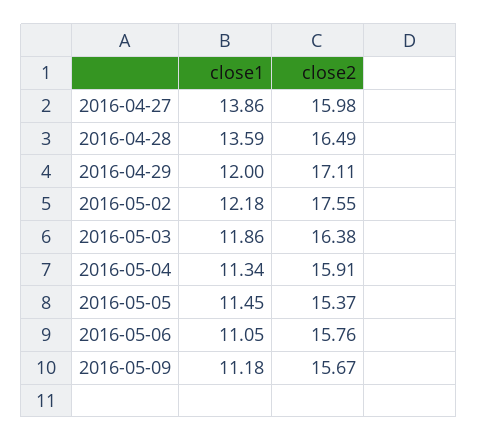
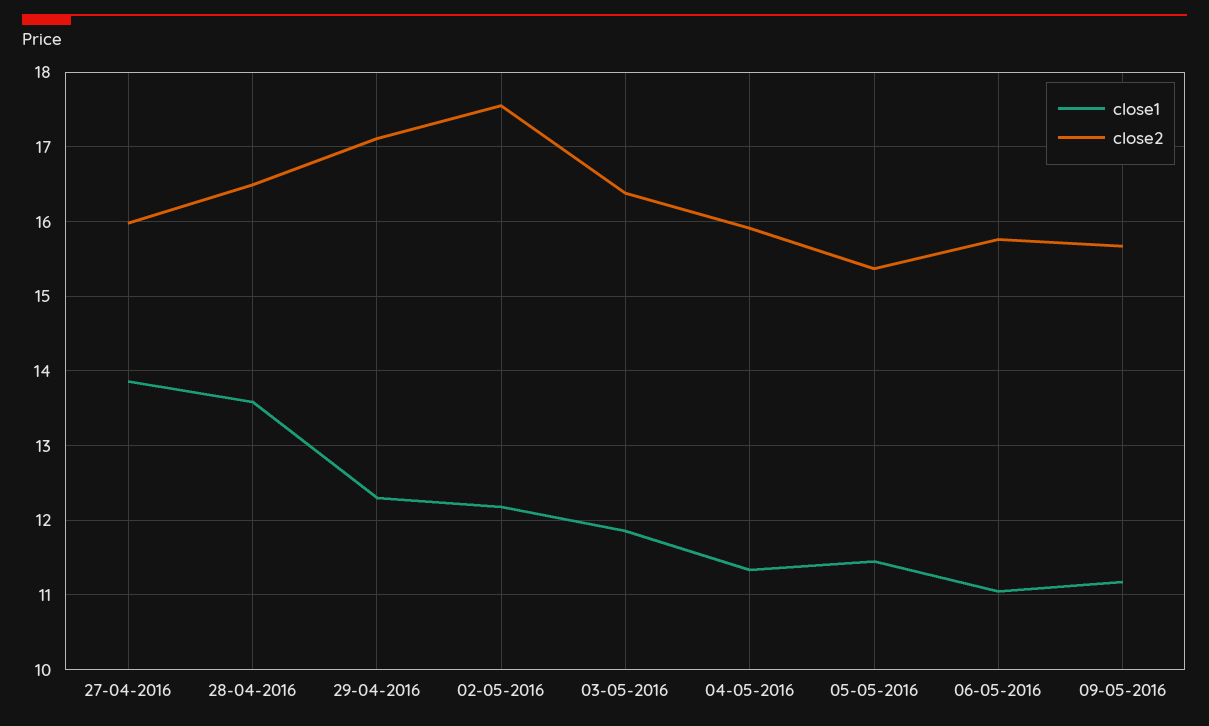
close1, 2016-04-29: 12 -> 12.3

